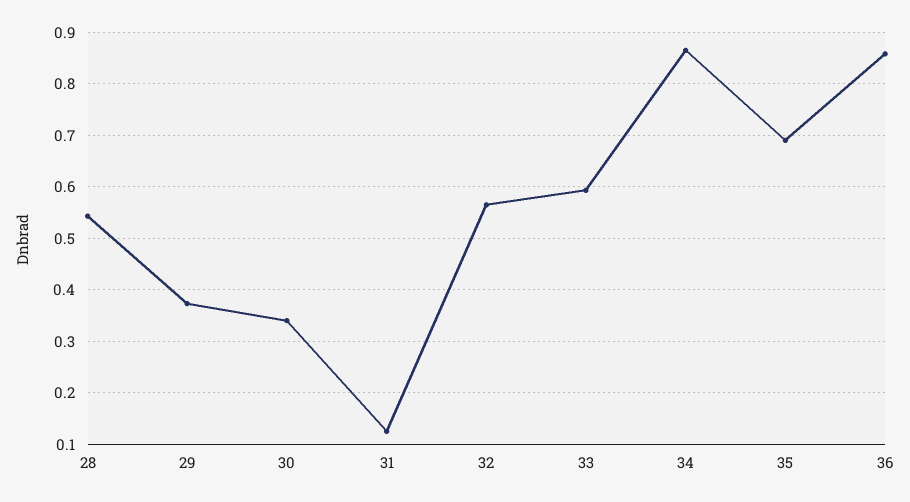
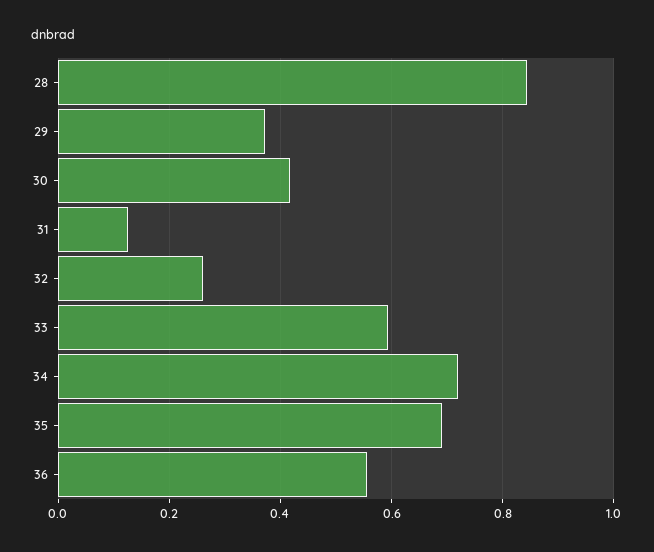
28: 0.54 -> 0.84
30: 0.34 -> 0.42
32: 0.56 -> 0.26
34: 0.86 -> 0.72
36: 0.86 -> 0.56

